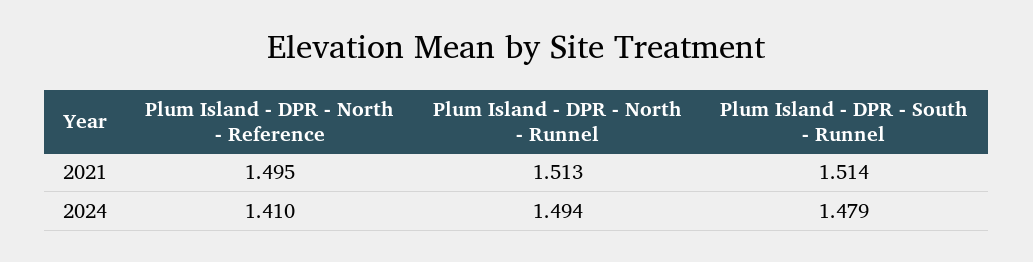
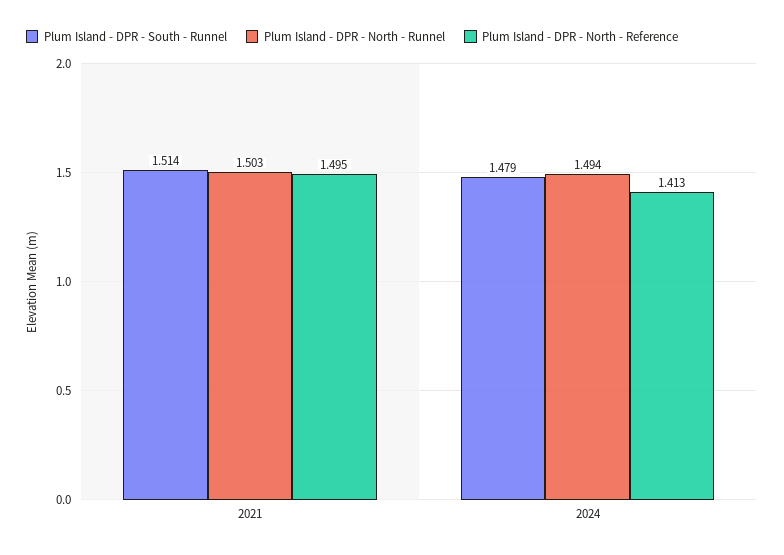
Plum Island - DPR - North - Runnel, 2021: 1.513 -> 1.503
Plum Island - DPR - North - Reference, 2024: 1.41 -> 1.413

